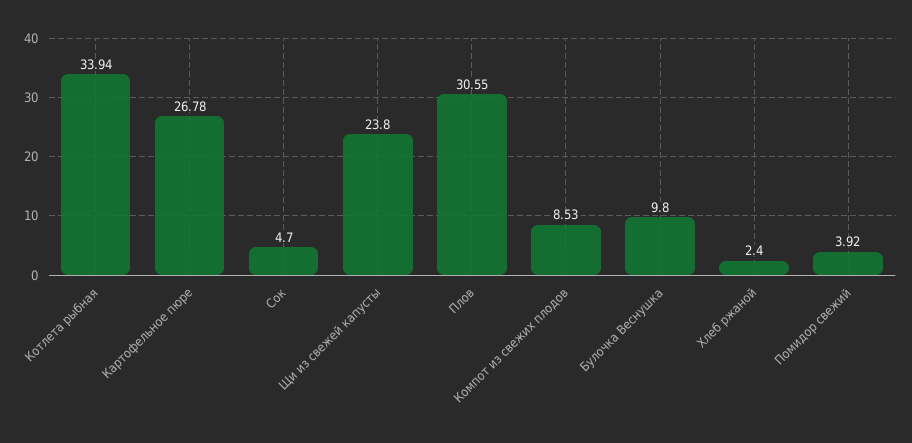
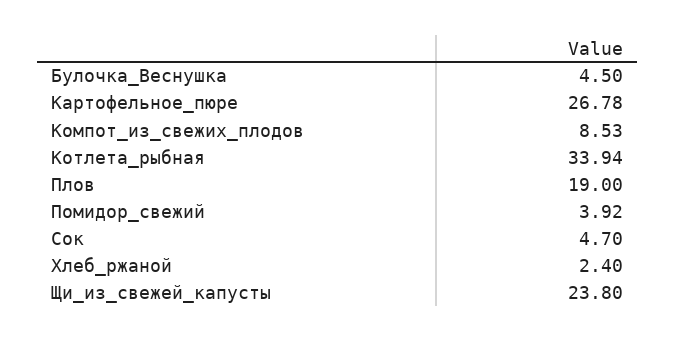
Плов: 30.55 -> 19
Булочка Веснушка: 9.8 -> 4.5

